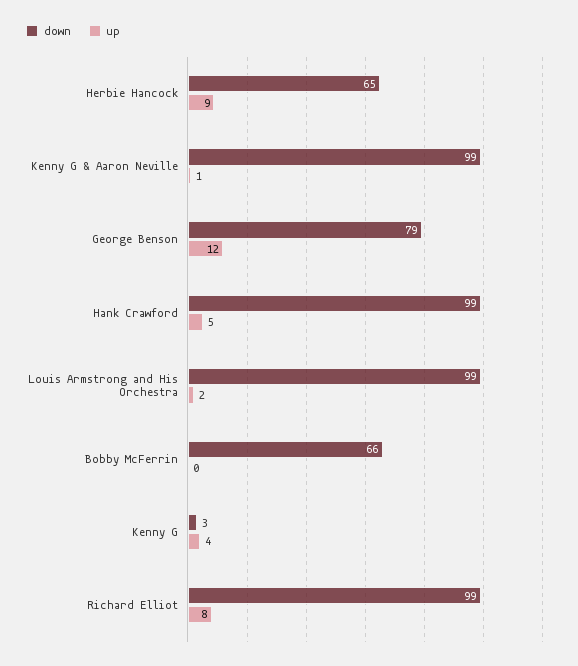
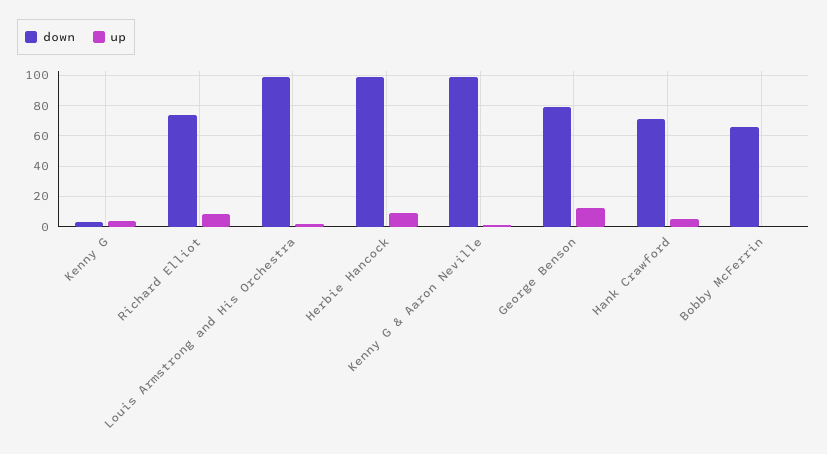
down, Herbie Hancock: 65 -> 100
down, Hank Crawford: 99 -> 70
down, Richard Elliot: 99 -> 75

